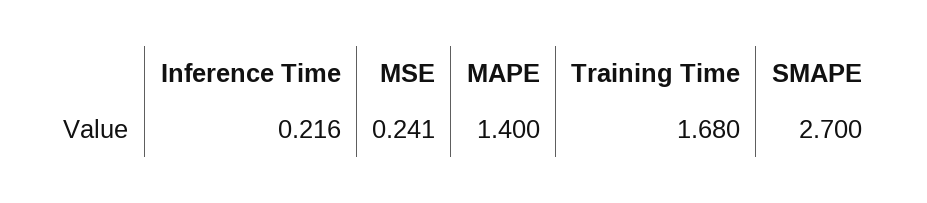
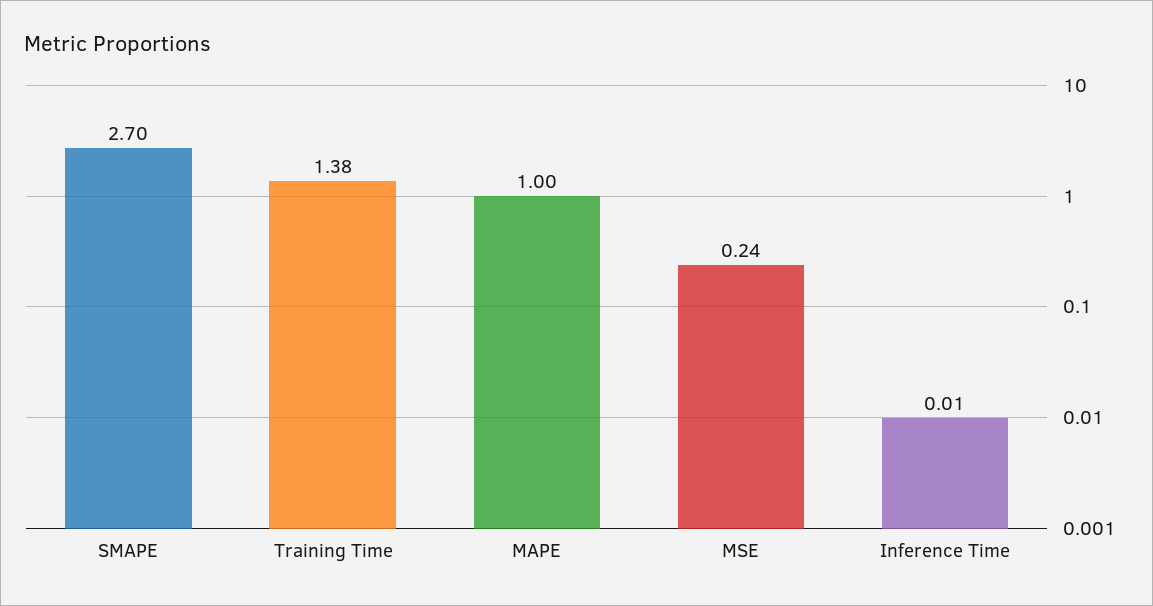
Inference Time: 0.216 -> 0.01
MAPE: 1.4 -> 1
Training Time: 1.68 -> 1.38

